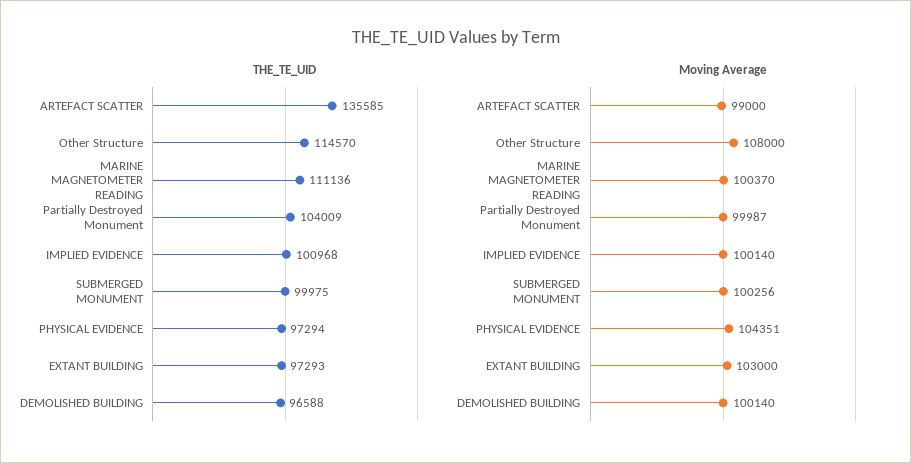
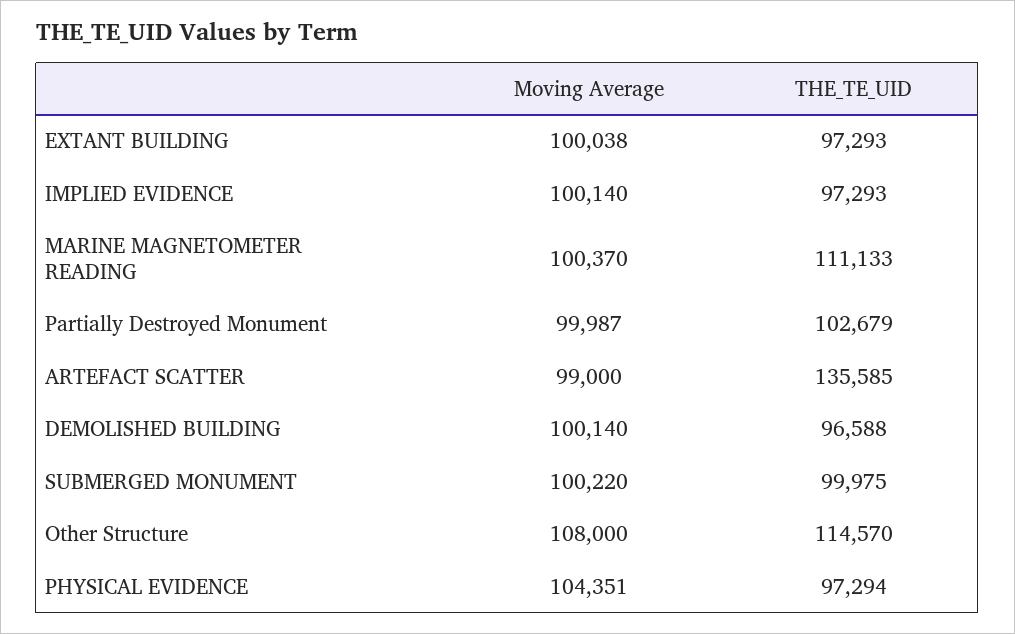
THE_TE_UID, MARINE MAGNETOMETER READING: 111136 -> 111133
THE_TE_UID, Partially Destroyed Monument: 104009 -> 102679
THE_TE_UID, IMPLIED EVIDENCE: 100968 -> 97293
Moving Average, SUBMERGED MONUMENT: 100256 -> 100220
Moving Average, EXTANT BUILDING: 103000 -> 100038

